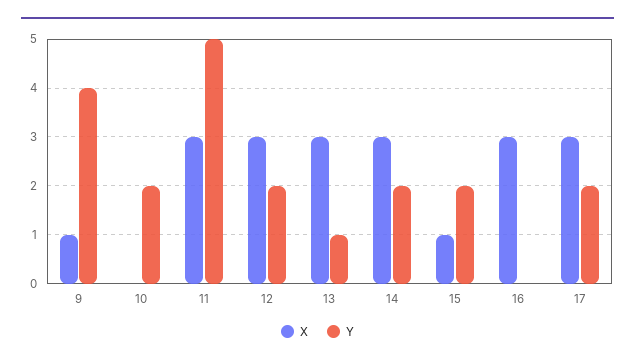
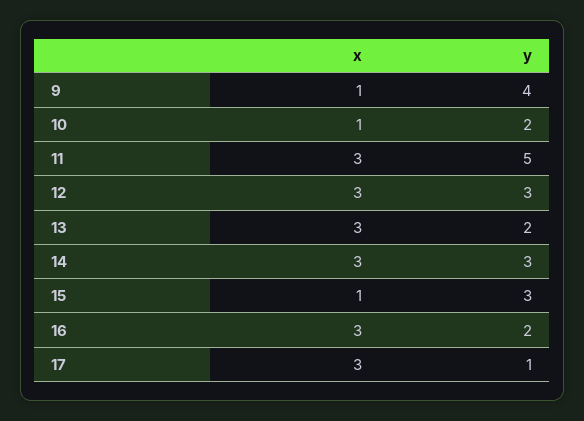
X, 10: 0 -> 1
Y, 12: 2 -> 3
Y, 13: 1 -> 2
Y, 14: 2 -> 3
Y, 15: 2 -> 3
Y, 16: 0 -> 2
Y, 17: 2 -> 1

